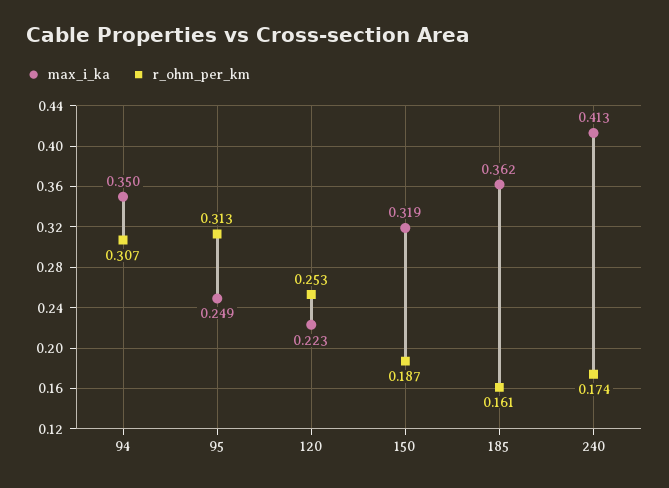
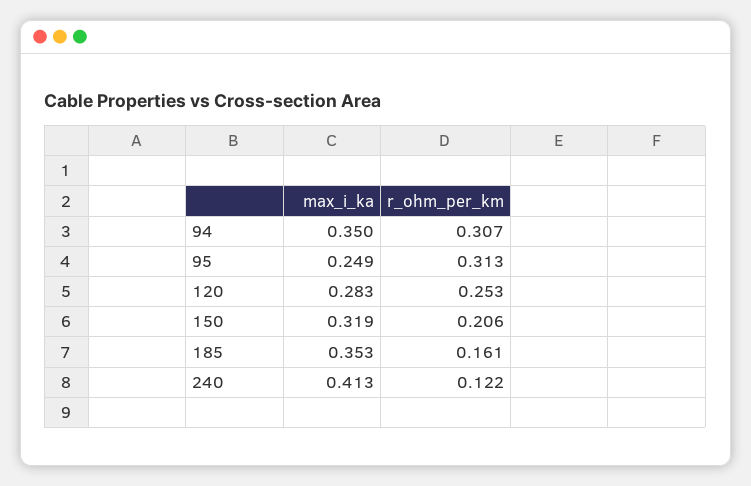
max_i_ka, 120: 0.223 -> 0.283
r_ohm_per_km, 150: 0.187 -> 0.206
max_i_ka, 185: 0.362 -> 0.353
r_ohm_per_km, 240: 0.174 -> 0.122

